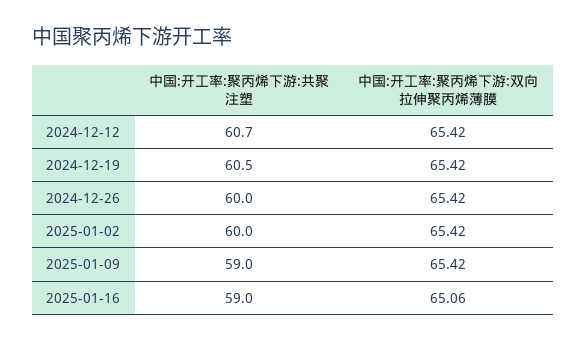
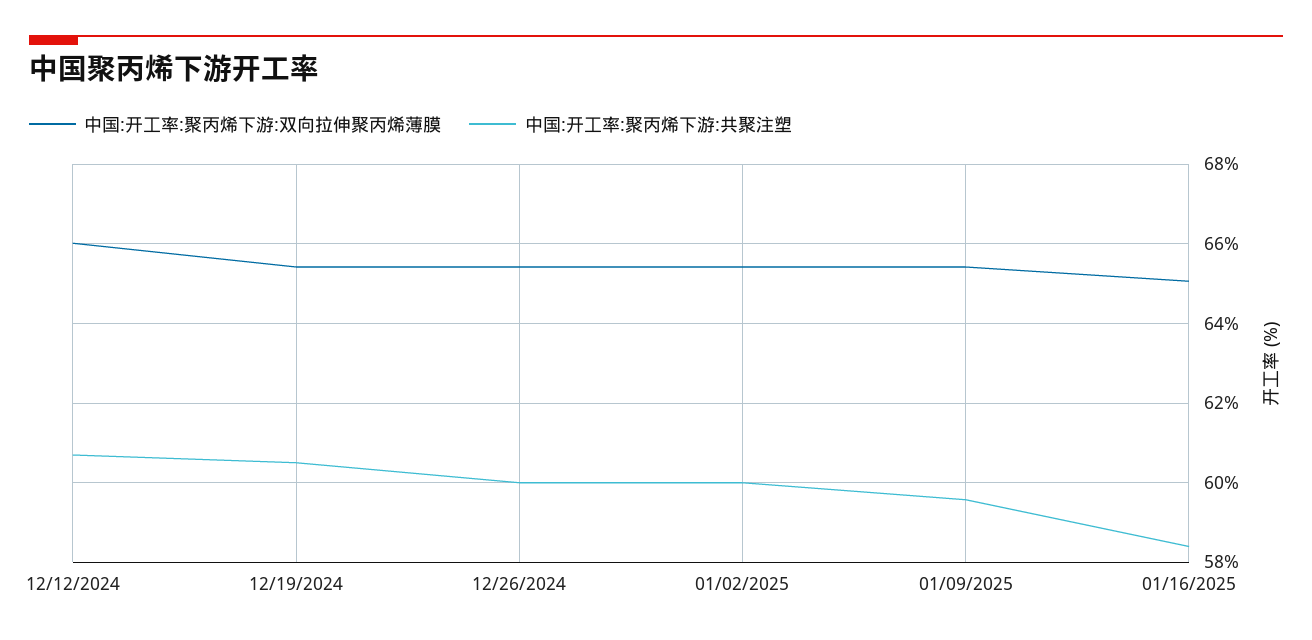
中国:开工率:聚丙烯下游:双向拉伸聚丙烯薄膜, 2024-12-12: 65.42 -> 66
中国:开工率:聚丙烯下游:共聚注塑, 2025-01-09: 59 -> 59.6
中国:开工率:聚丙烯下游:共聚注塑, 2025-01-16: 59 -> 58.4

